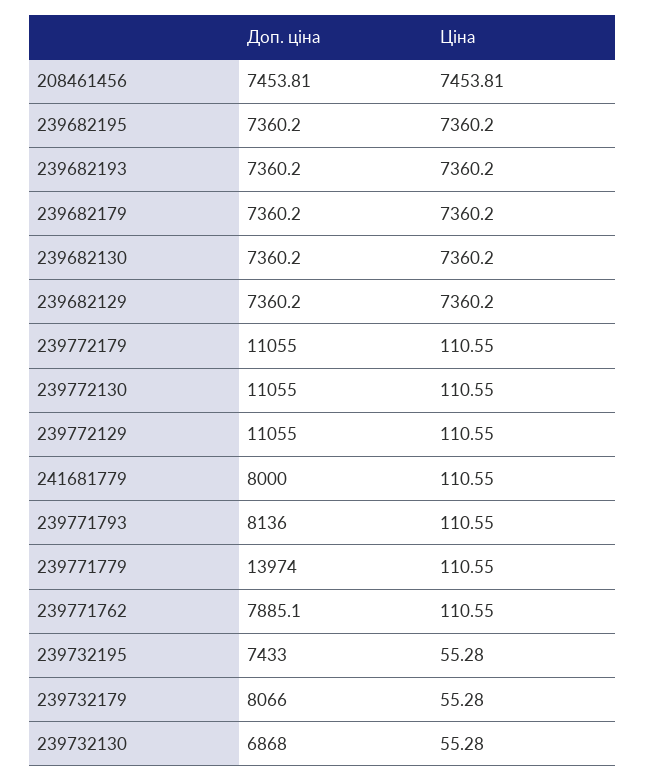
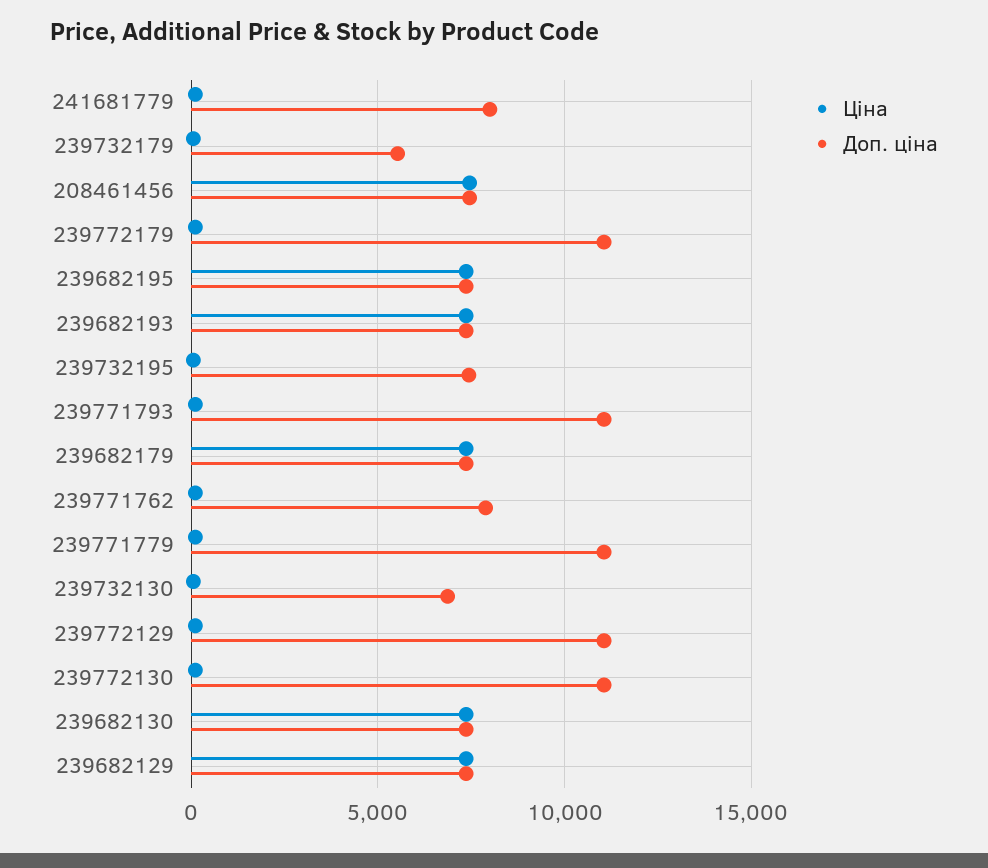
Доп. ціна, 239771793: 8136 -> 11000
Доп. ціна, 239771779: 13974 -> 11000
Доп. ціна, 239732179: 8066 -> 5500

